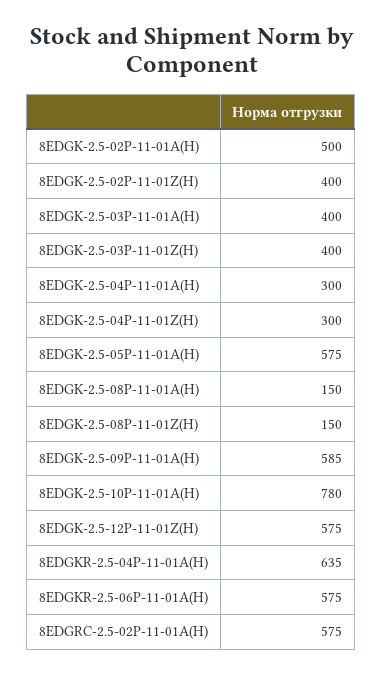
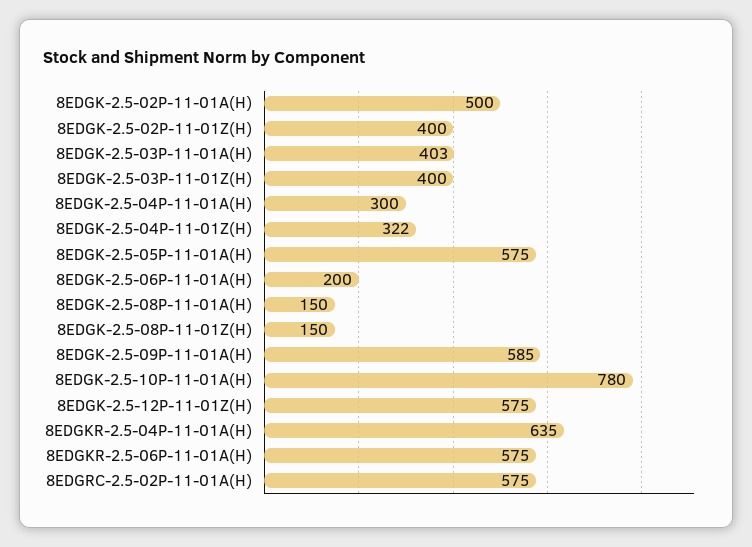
8EDGK-2.5-03P-11-01A(H): 400 -> 403
8EDGK-2.5-04P-11-01Z(H): 300 -> 322
8EDGK-2.5-06P-11-01A(H): none -> 200

